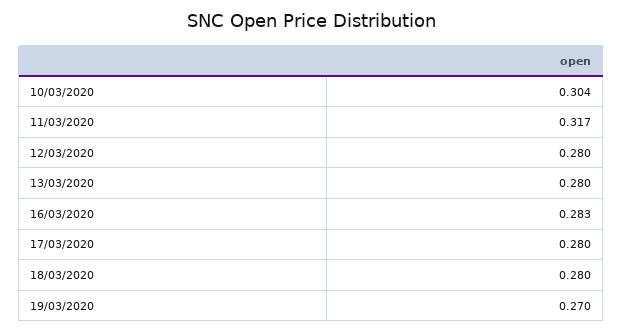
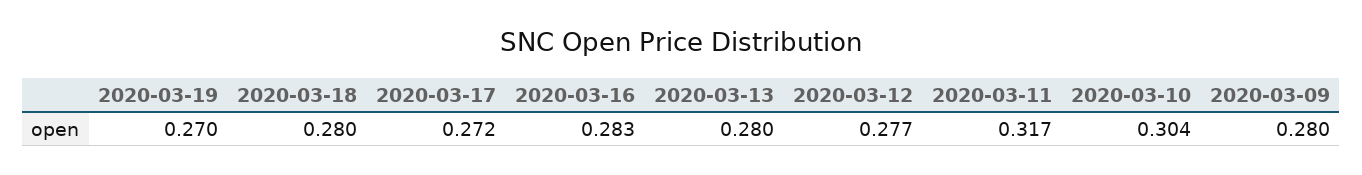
12/03/2020: 0.28 -> 0.277
17/03/2020: 0.28 -> 0.272
2020-03-09: none -> 0.28

